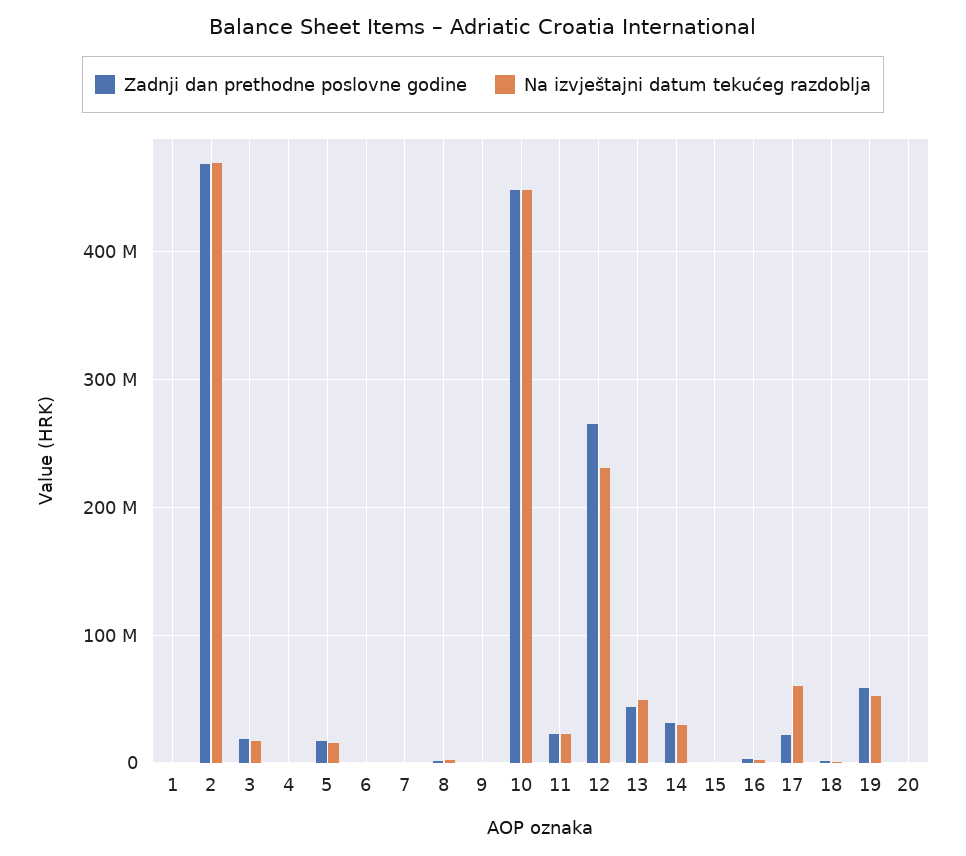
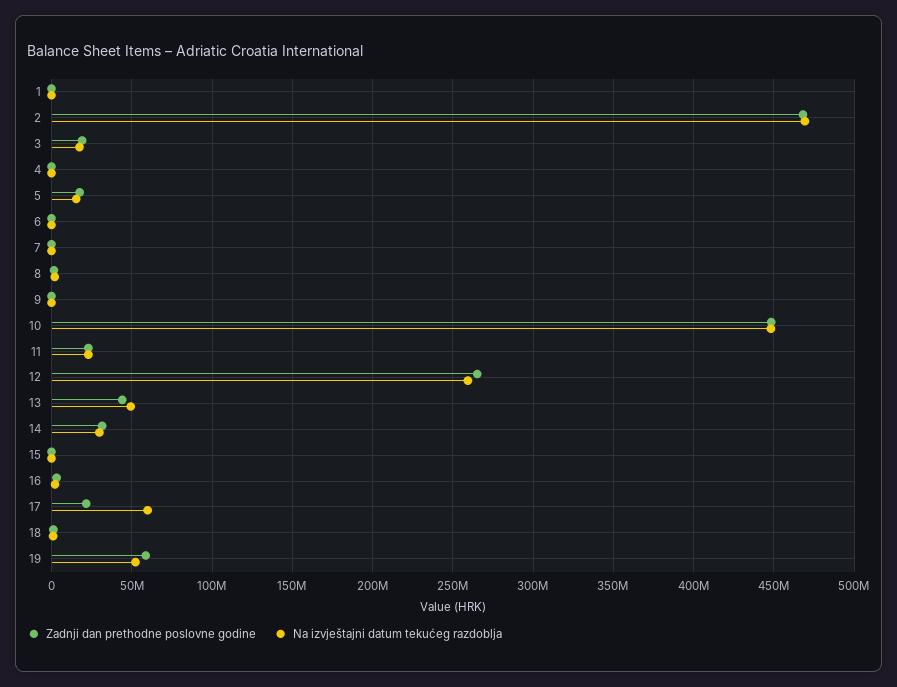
Na izvještajni datum tekućeg razdoblja, 12: 230000000 -> 260000000
Zadnji dan prethodne poslovne godine, 20: 0 -> none
Na izvještajni datum tekućeg razdoblja, 20: 0 -> none

